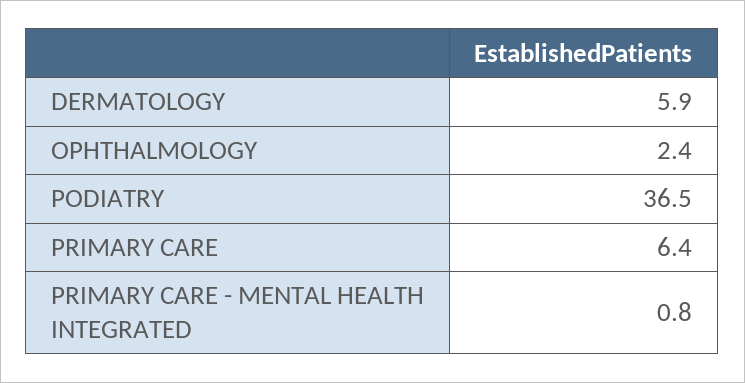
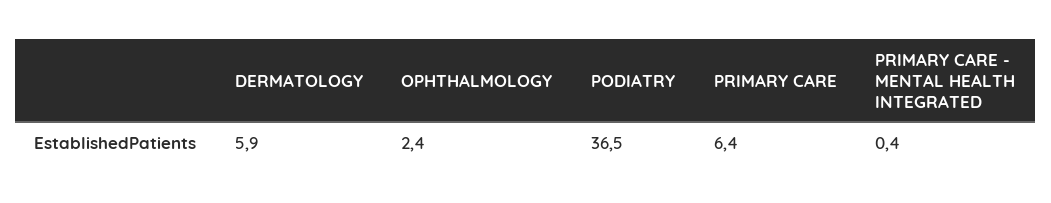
PRIMARY CARE - MENTAL HEALTH INTEGRATED: 0.8 -> 0.4

